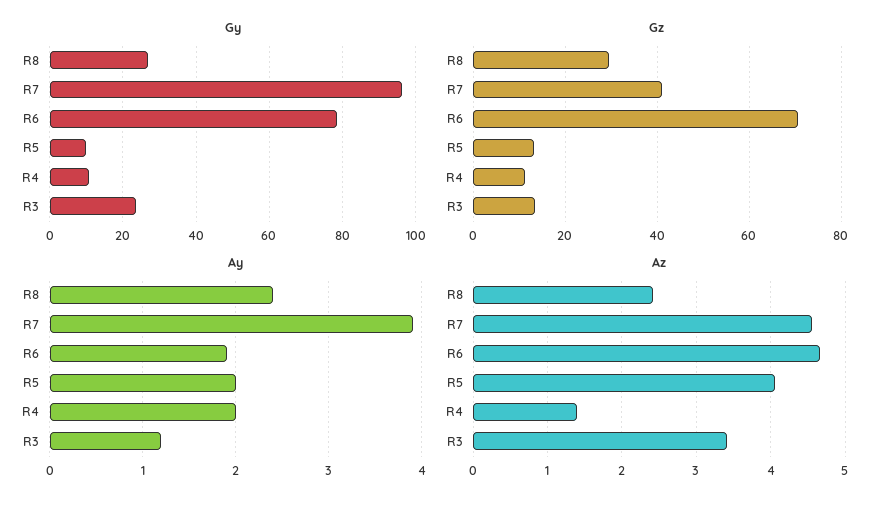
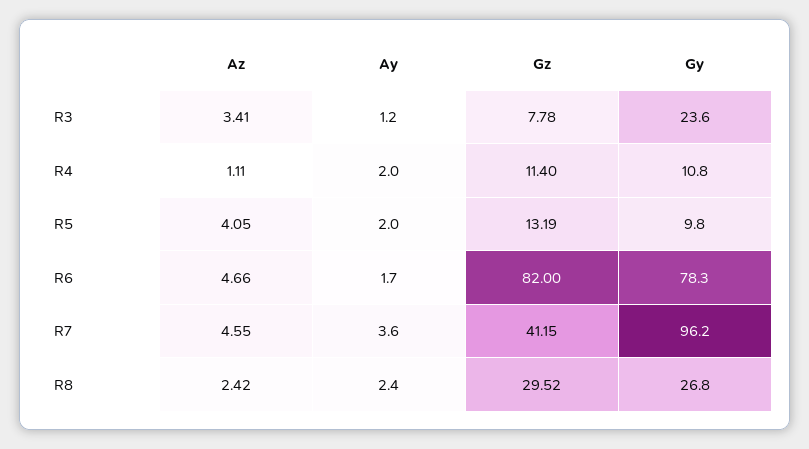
Gz, R6: 70 -> 82
Gz, R3: 14 -> 7.78
Ay, R7: 3.9 -> 3.6
Ay, R6: 1.9 -> 1.7
Az, R4: 1.4 -> 1.11

